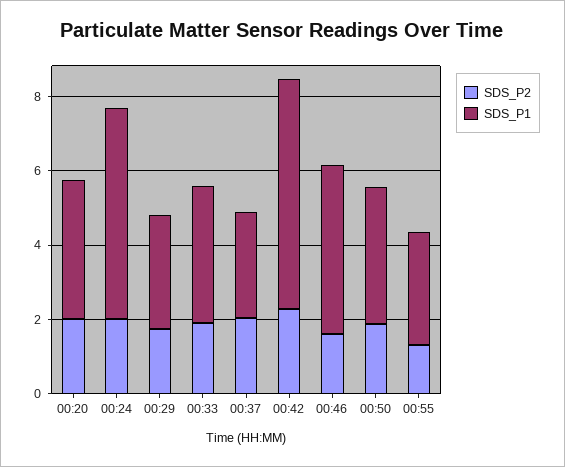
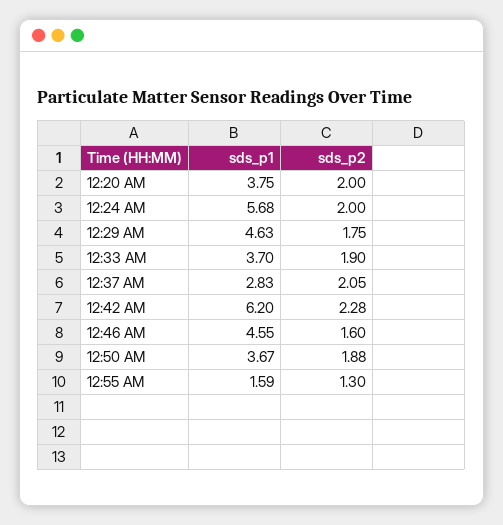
SDS_P1, 00:29: 3 -> 4.63
SDS_P1, 00:55: 3 -> 1.59

